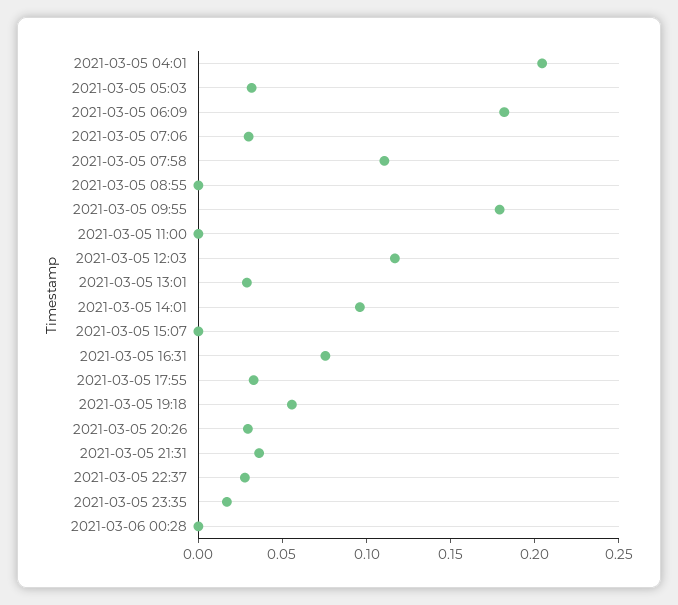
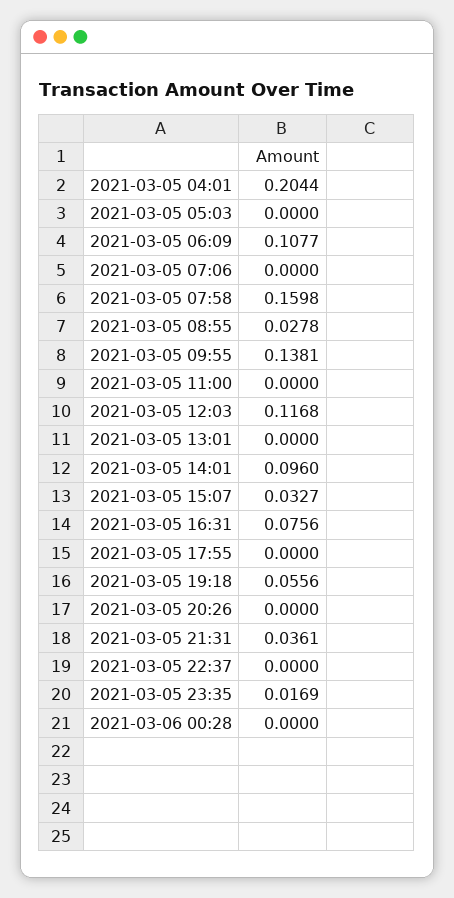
2021-03-05 05:03: 0.03 -> 0
2021-03-05 06:09: 0.18 -> 0.1077
2021-03-05 07:06: 0.03 -> 0
2021-03-05 07:58: 0.11 -> 0.1598
2021-03-05 08:55: 0 -> 0.0278
2021-03-05 09:55: 0.18 -> 0.1381
2021-03-05 13:01: 0.03 -> 0
2021-03-05 15:07: 0 -> 0.0327
2021-03-05 17:55: 0.03 -> 0
2021-03-05 20:26: 0.03 -> 0
2021-03-05 22:37: 0.03 -> 0

